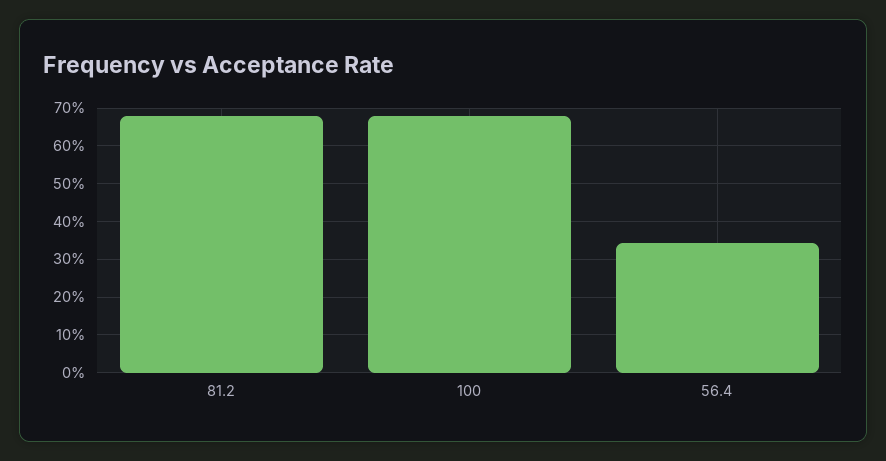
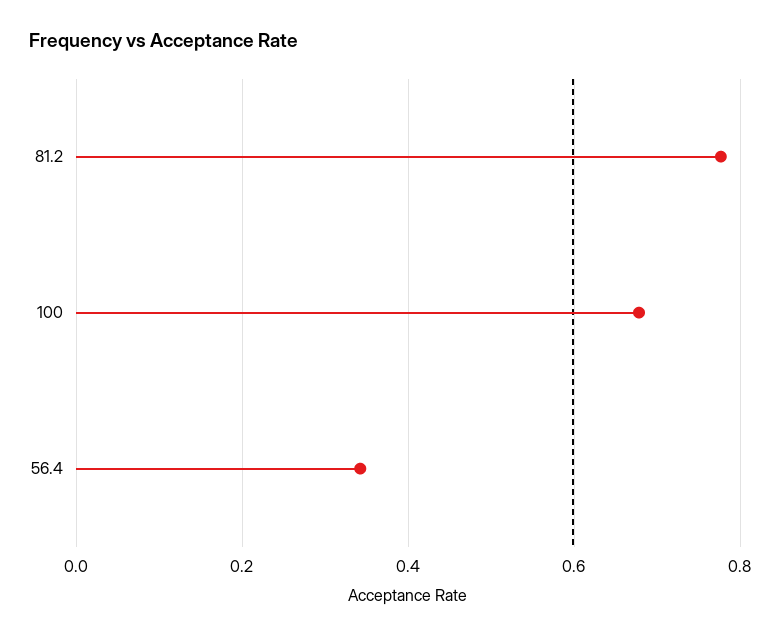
81.2: 0.68 -> 0.78

